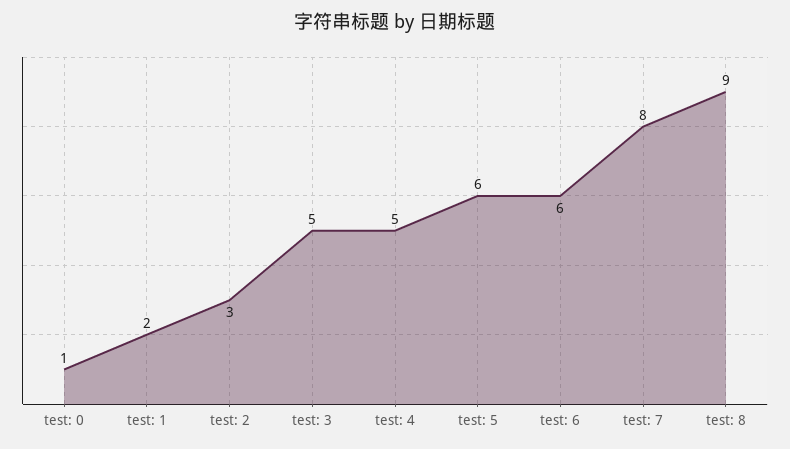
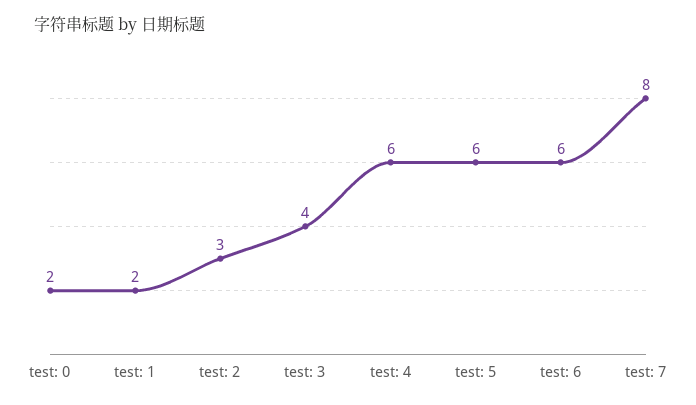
test: 0: 1 -> 2
test: 3: 5 -> 4
test: 4: 5 -> 6
test: 8: 9 -> none

